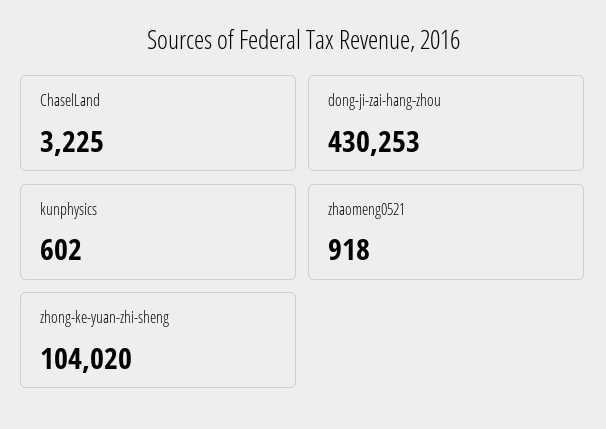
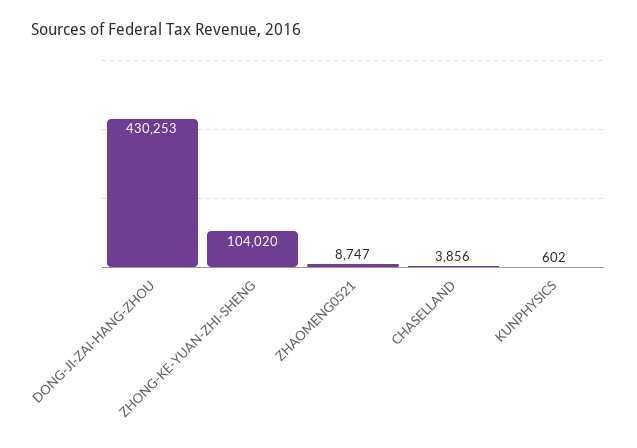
ChaselLand: 3225 -> 3856
zhaomeng0521: 918 -> 8747

